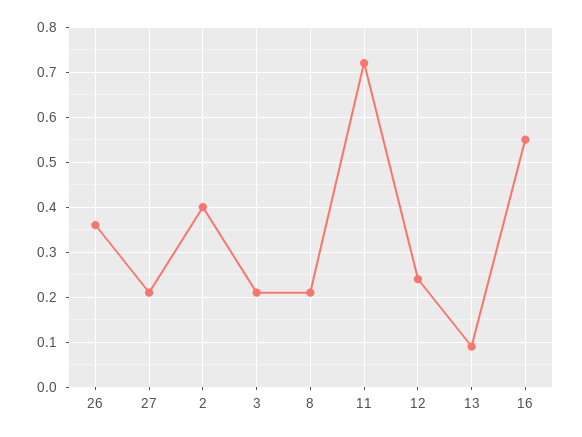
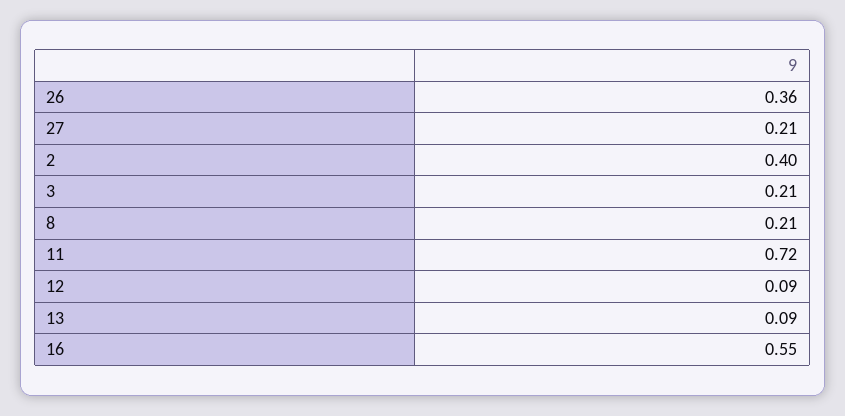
12: 0.25 -> 0.09

